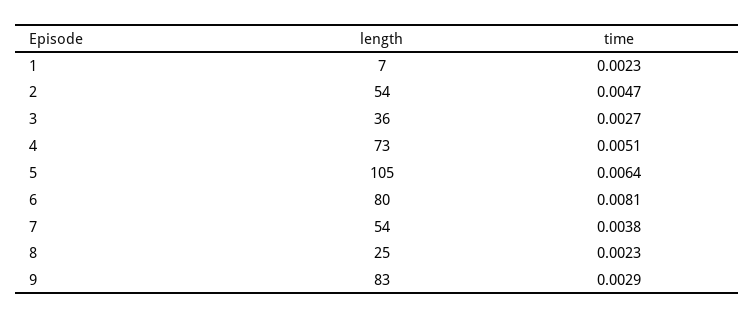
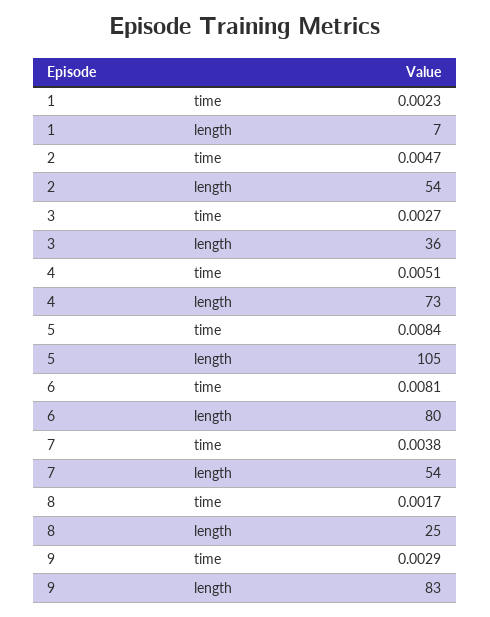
time, 5: 0.0064 -> 0.0084
time, 8: 0.0023 -> 0.0017

